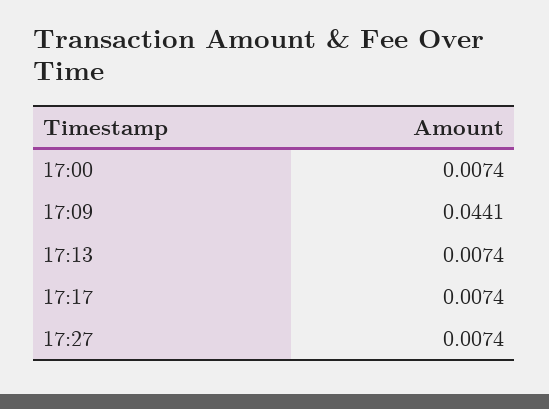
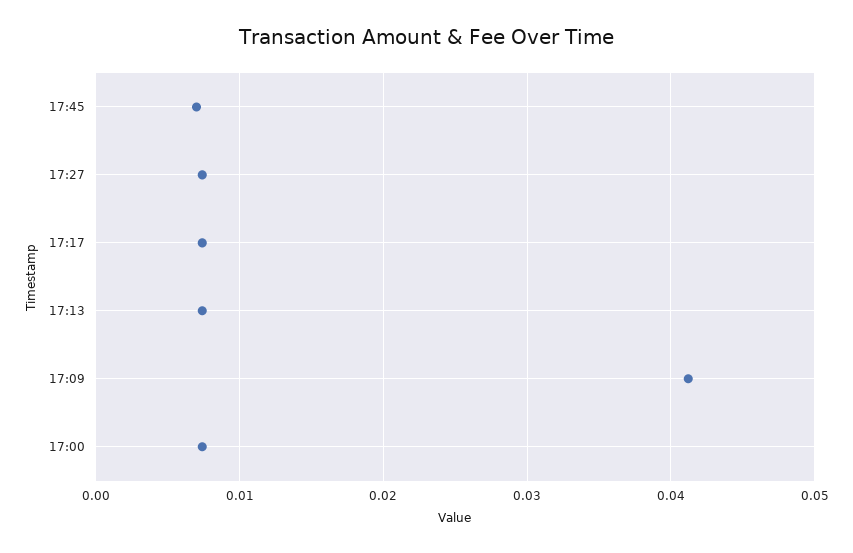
17:09: 0.0441 -> 0.041
17:45: none -> 0.007

